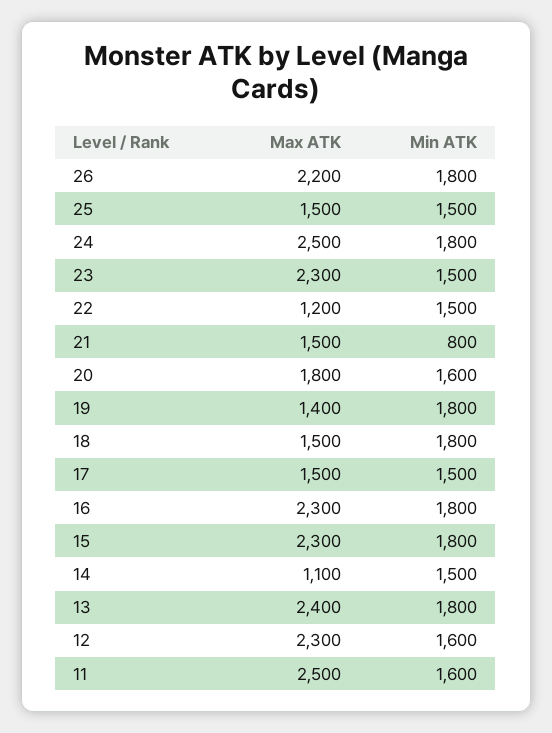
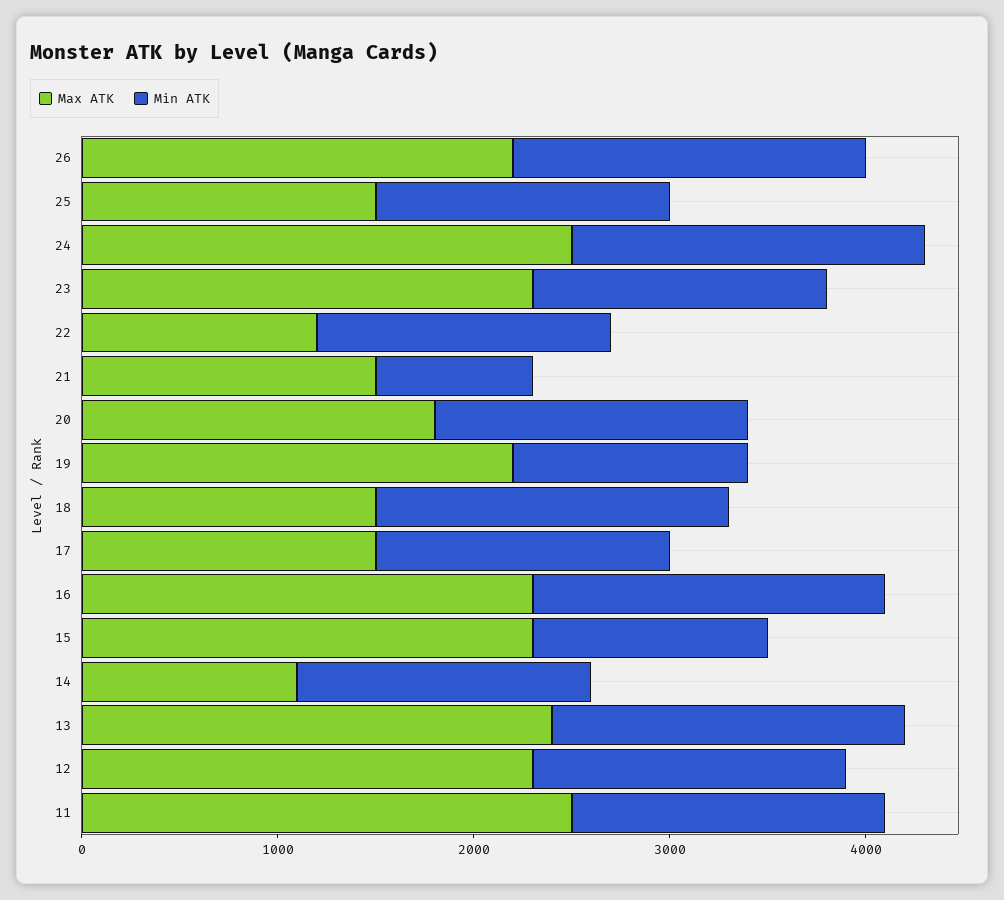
Max ATK, 19: 1400 -> 2200
Min ATK, 19: 1800 -> 1200
Min ATK, 15: 1800 -> 1200

